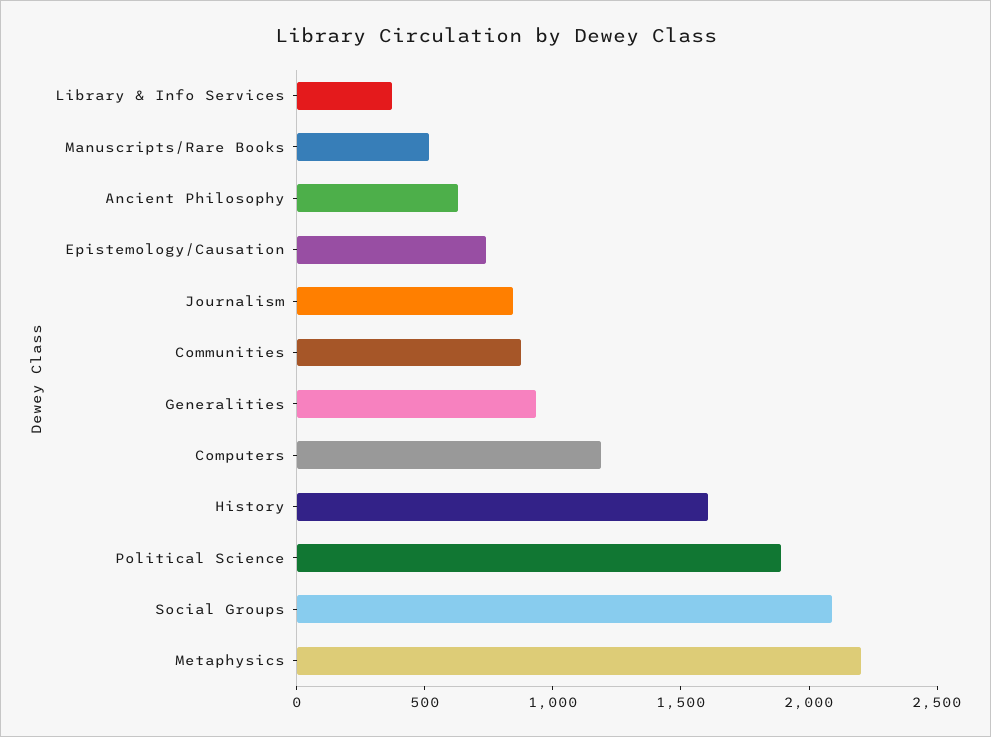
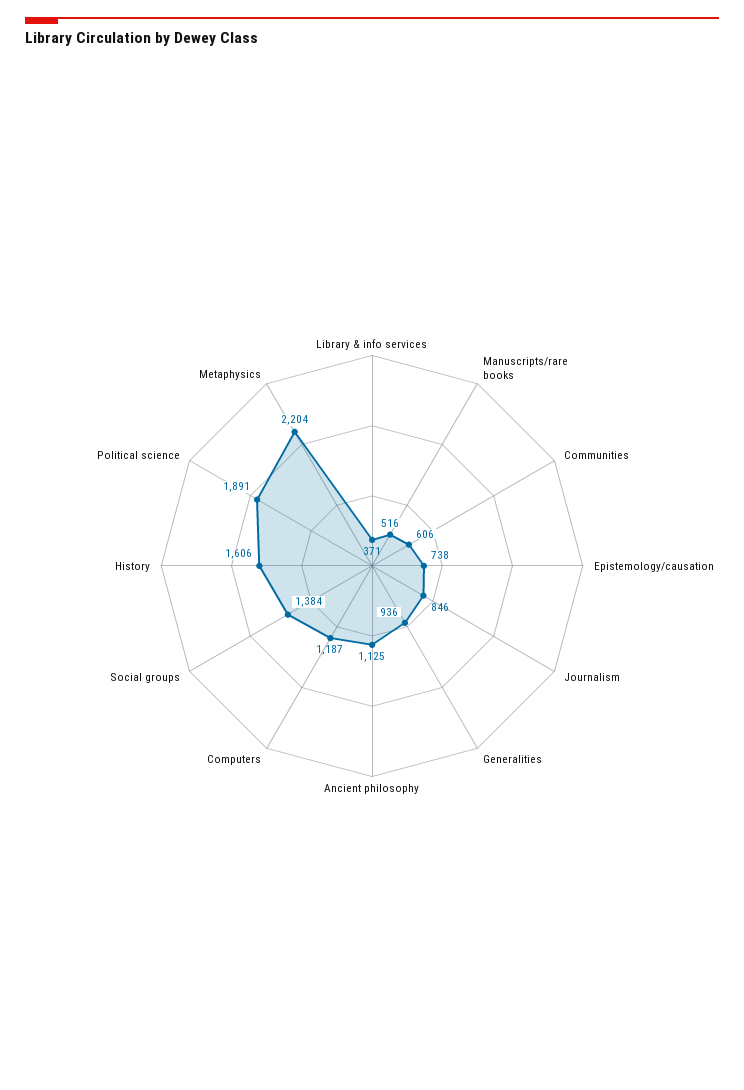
Ancient Philosophy: 600 -> 1125
Communities: 900 -> 606
Social Groups: 2100 -> 1384

